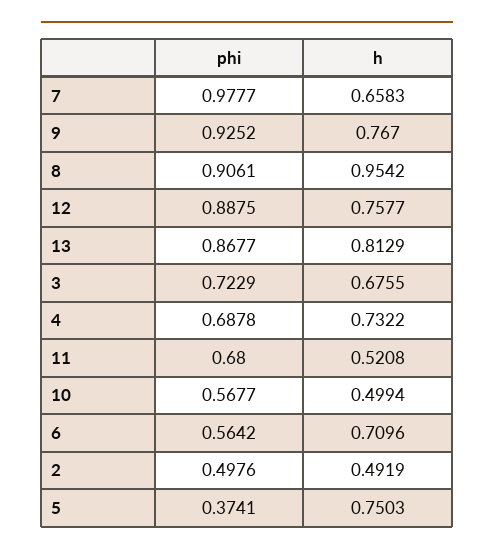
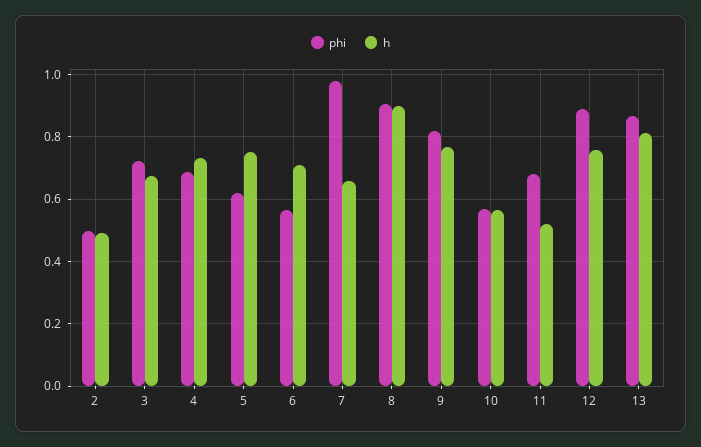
phi, 9: 0.9252 -> 0.82
h, 8: 0.9542 -> 0.9
h, 10: 0.4994 -> 0.56
phi, 5: 0.3741 -> 0.62

